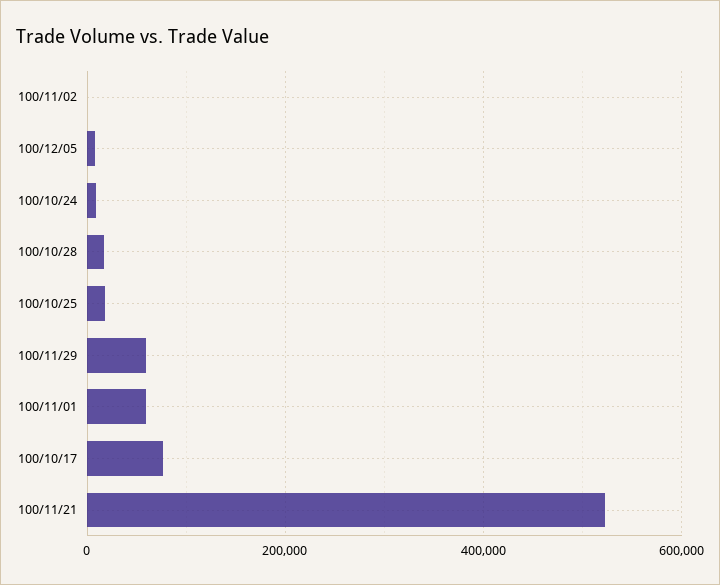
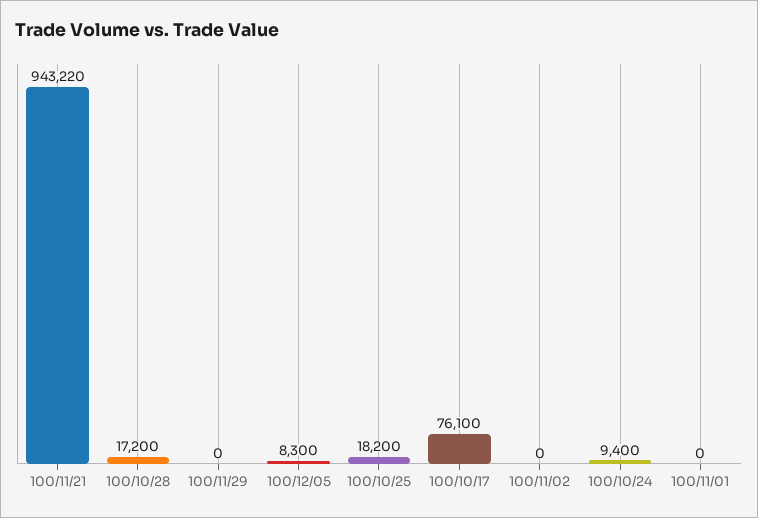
100/11/29: 60000 -> 0
100/11/01: 60000 -> 0
100/11/21: 520000 -> 943220

